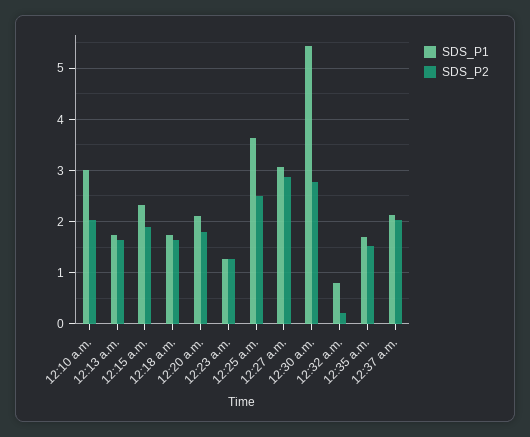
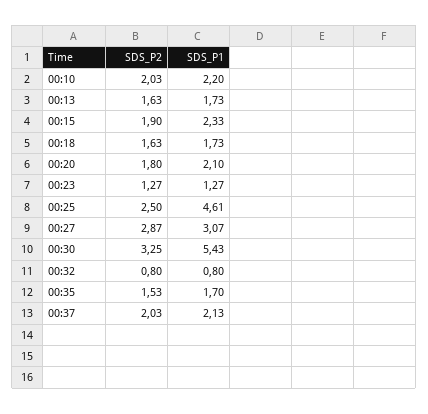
SDS_P1, 12:10 a.m.: 3 -> 2.2
SDS_P1, 12:25 a.m.: 3.6 -> 4.61
SDS_P2, 12:30 a.m.: 2.8 -> 3.25
SDS_P2, 12:32 a.m.: 0.2 -> 0.8

